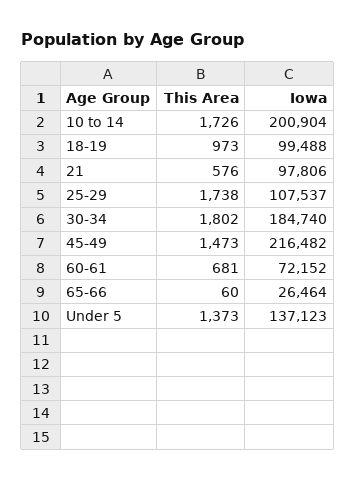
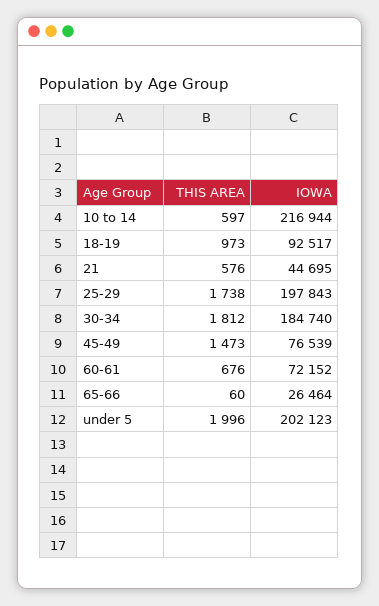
This Area, 10 to 14: 1726 -> 597
Iowa, 10 to 14: 200904 -> 216944
Iowa, 18-19: 99488 -> 92517
Iowa, 21: 97806 -> 44695
Iowa, 25-29: 107537 -> 197843
This Area, 30-34: 1802 -> 1812
Iowa, 45-49: 216482 -> 76539
This Area, 60-61: 681 -> 676
This Area, Under 5: 1373 -> 1996
Iowa, Under 5: 137123 -> 202123

